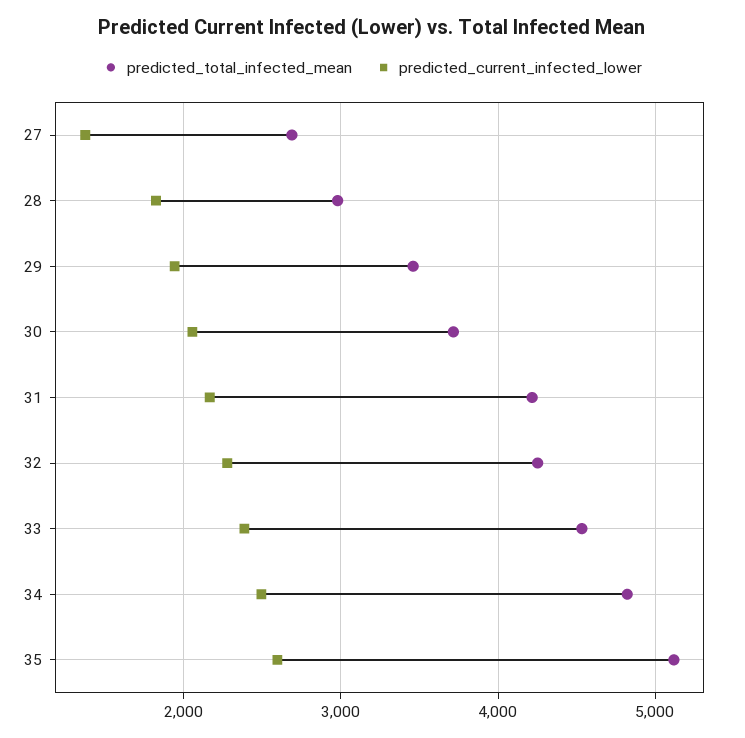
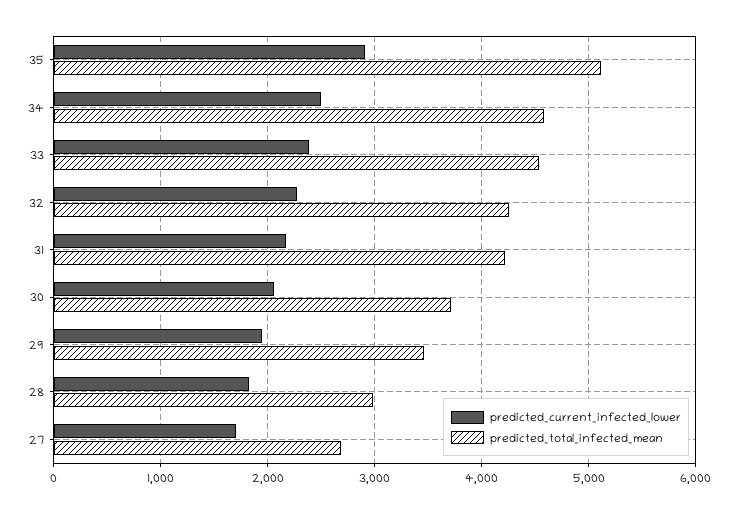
predicted_current_infected_lower, 27: 1400 -> 1700
predicted_total_infected_mean, 34: 4800 -> 4600
predicted_current_infected_lower, 35: 2600 -> 2900

